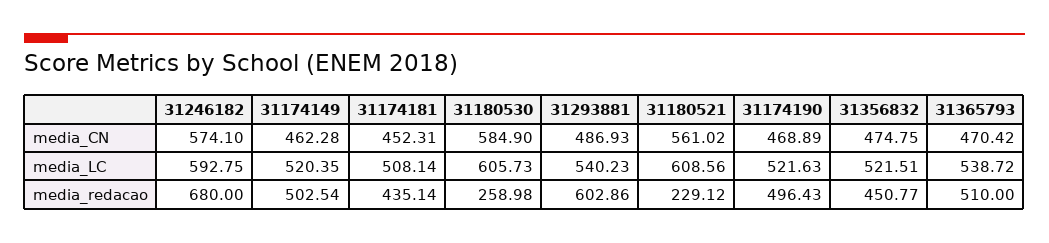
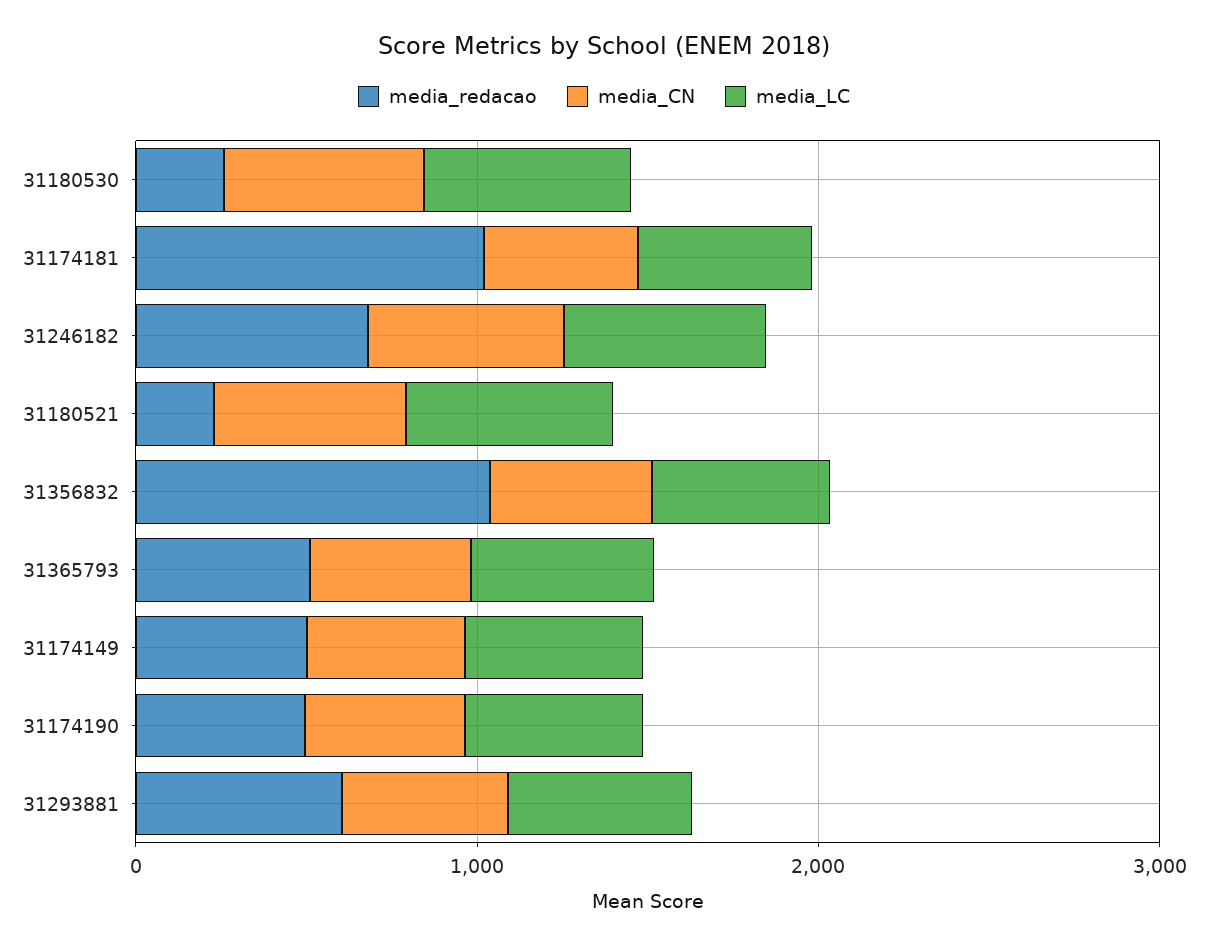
media_redacao, 31174181: 435.14 -> 1000
media_redacao, 31356832: 450.77 -> 1000

